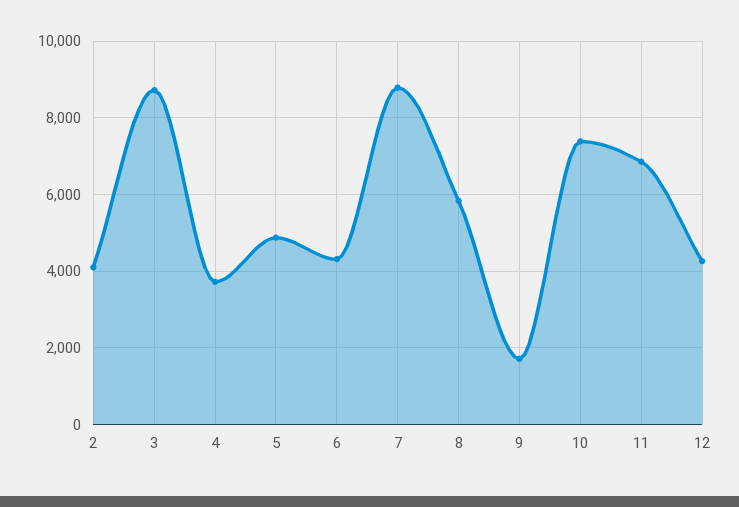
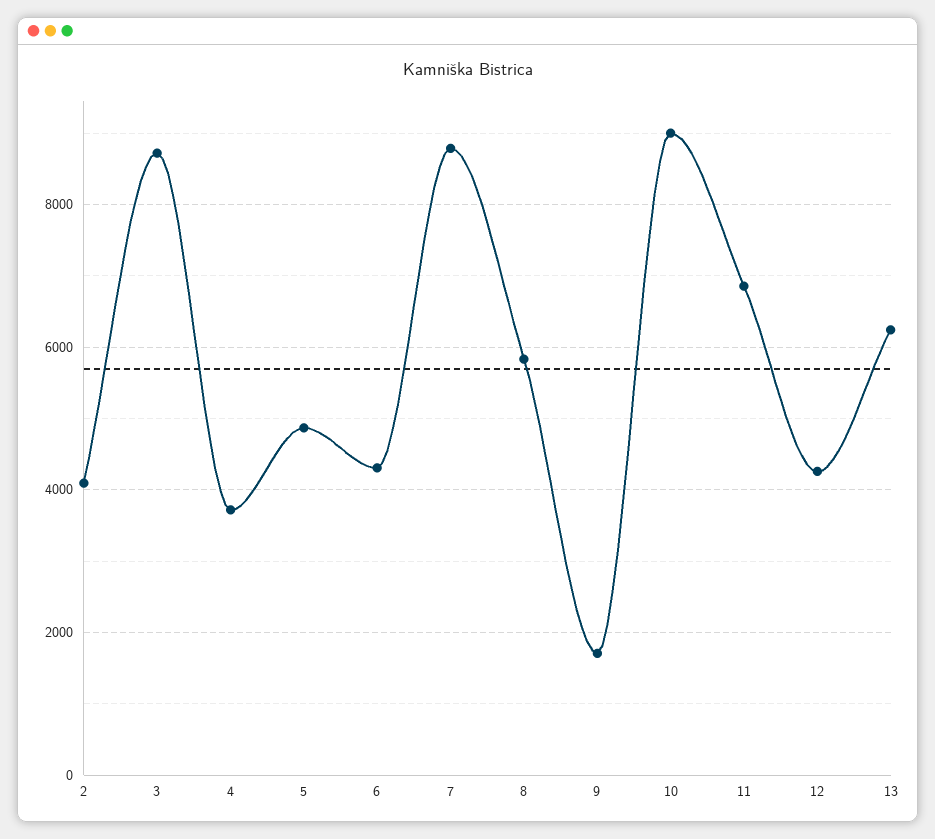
10: 7400 -> 9000
13: none -> 6200

